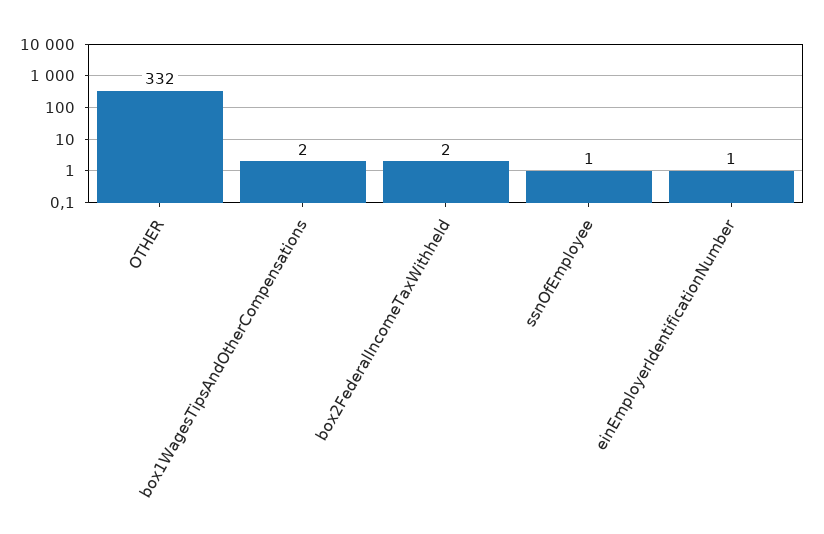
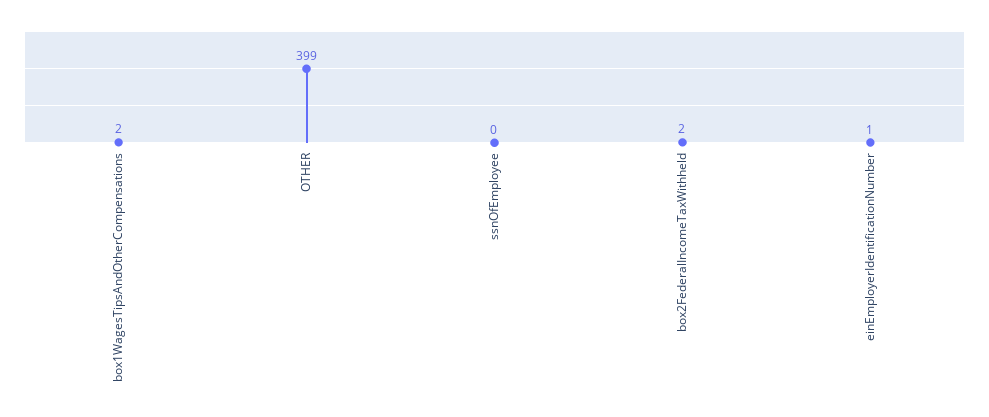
OTHER: 332 -> 399
ssnOfEmployee: 1 -> 0

